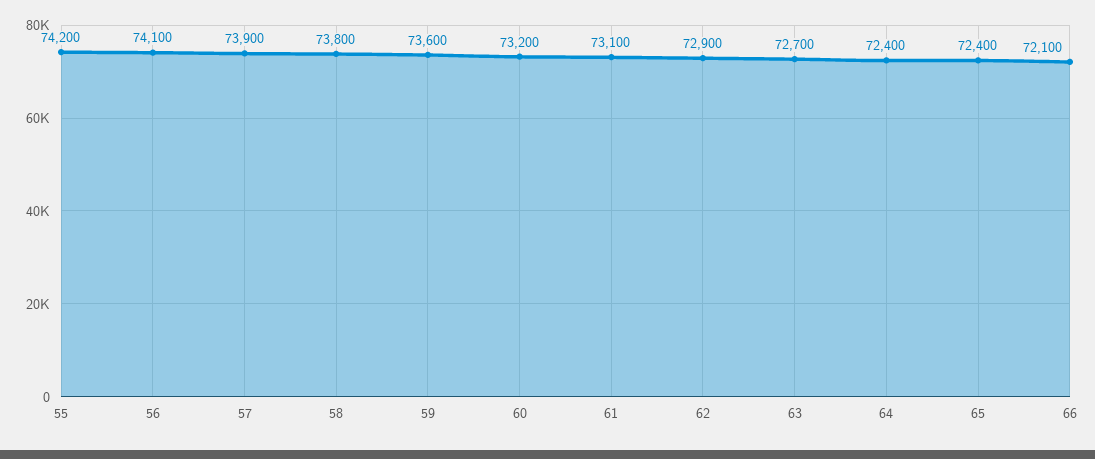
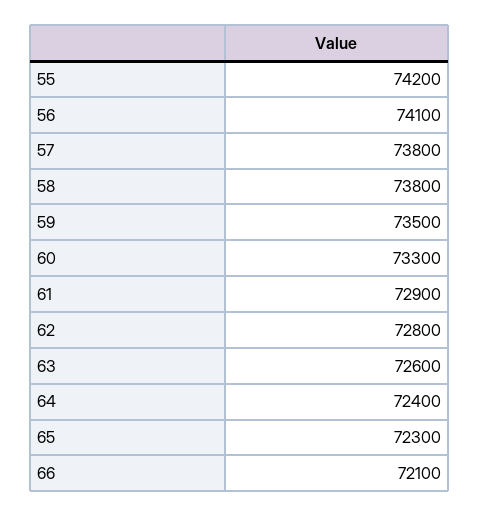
57: 73900 -> 73800
59: 73600 -> 73500
60: 73200 -> 73300
61: 73100 -> 72900
62: 72900 -> 72800
63: 72700 -> 72600
65: 72400 -> 72300

